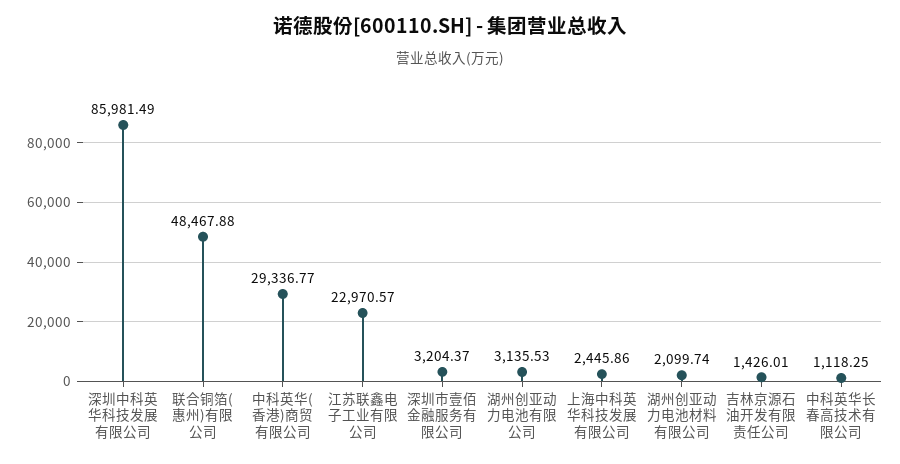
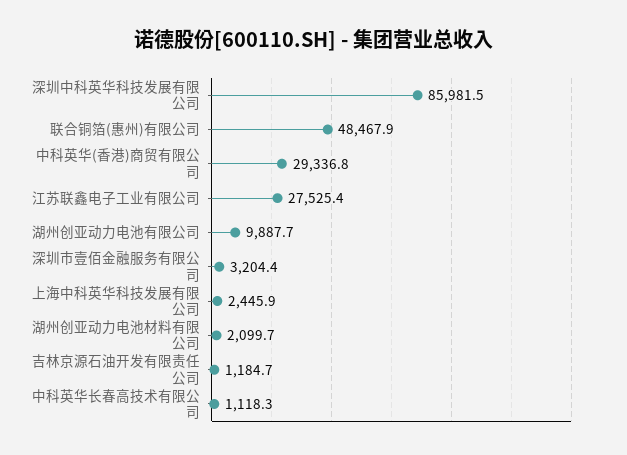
江苏联鑫电子工业有限公司: 22970.57 -> 27525.4
湖州创亚动力电池有限公司: 3135.53 -> 9887.7
吉林京源石油开发有限责任公司: 1426.01 -> 1184.7

